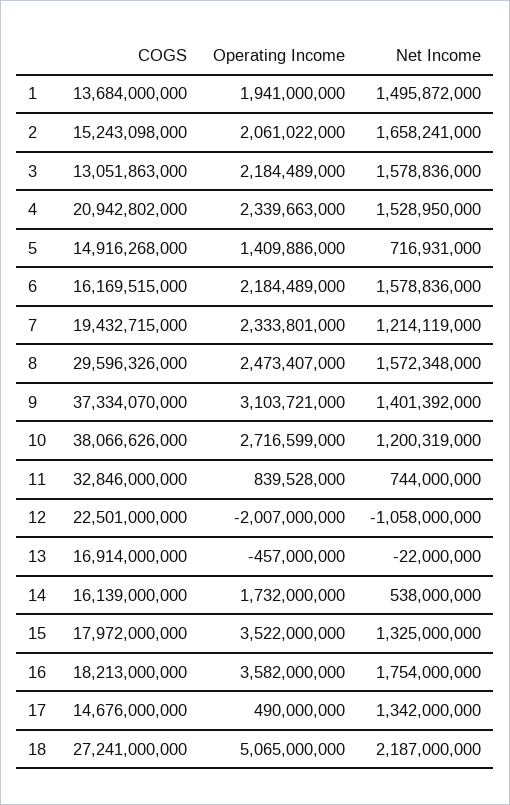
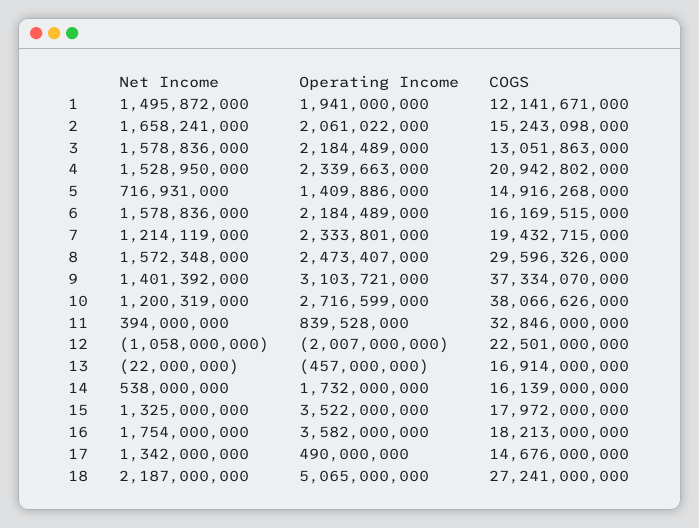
COGS, 1: 13684000000 -> 12141671000
Net Income, 11: 744000000 -> 394000000

